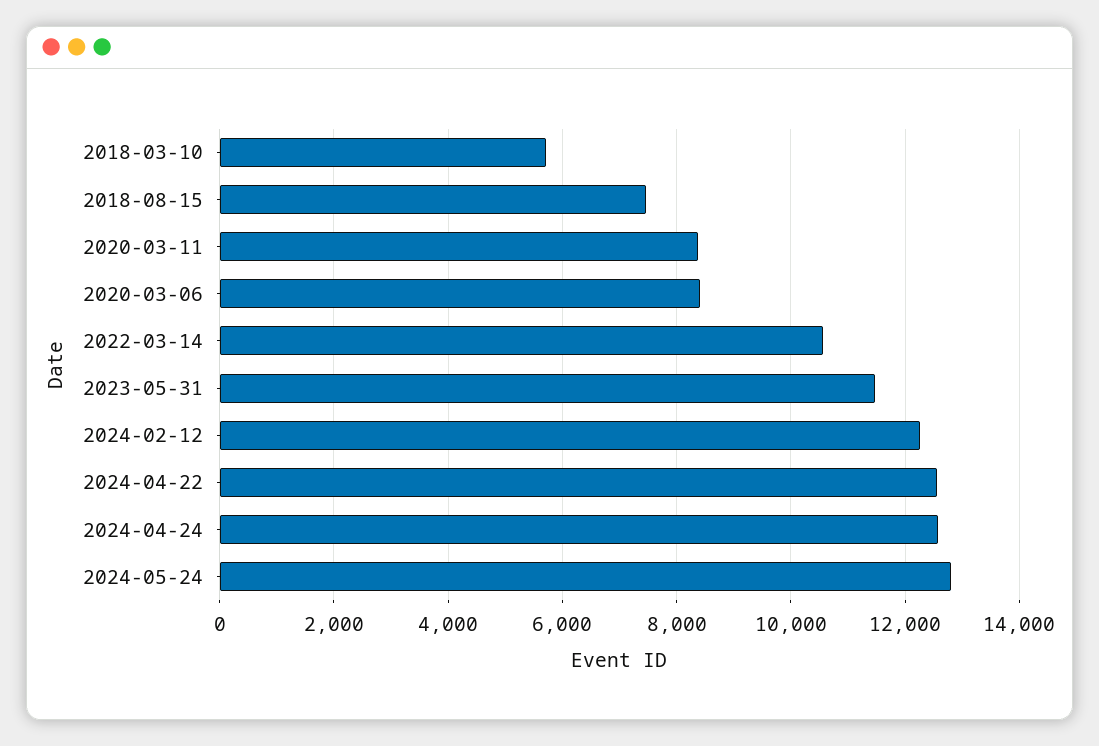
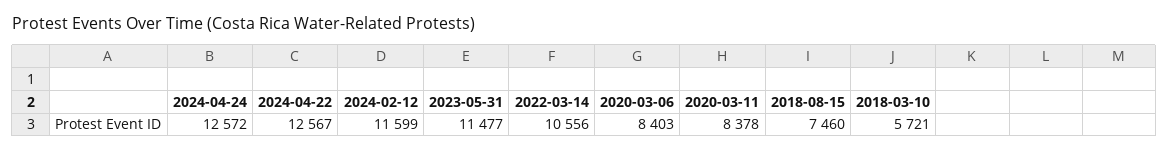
2024-02-12: 12200 -> 11599
2024-05-24: 12800 -> none

